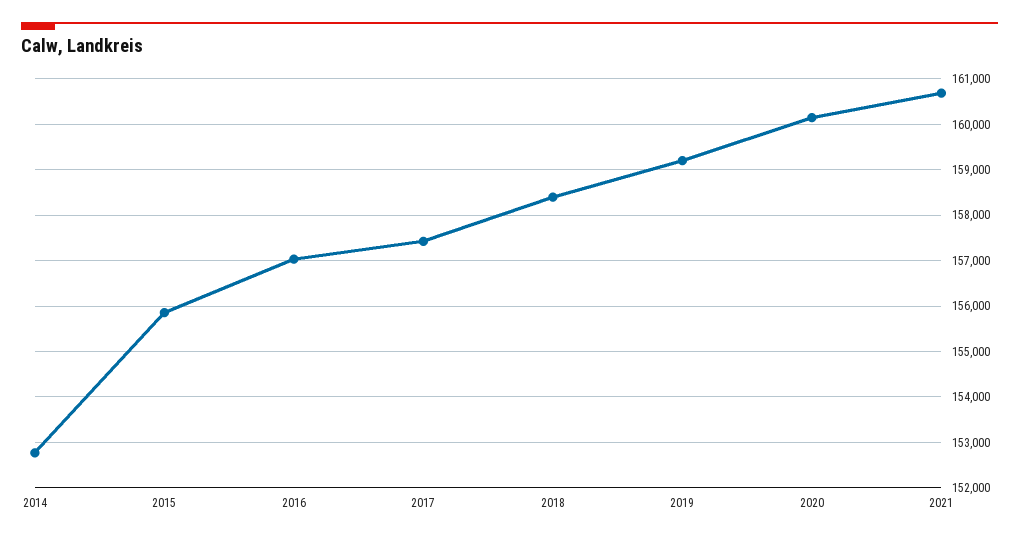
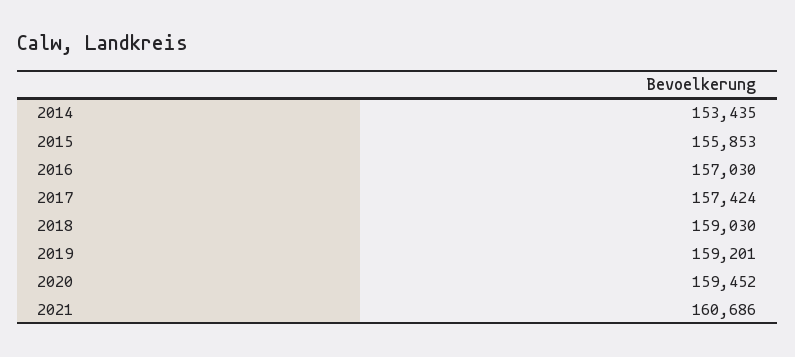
2014: 152800 -> 153435
2018: 158400 -> 159030
2020: 160200 -> 159452

